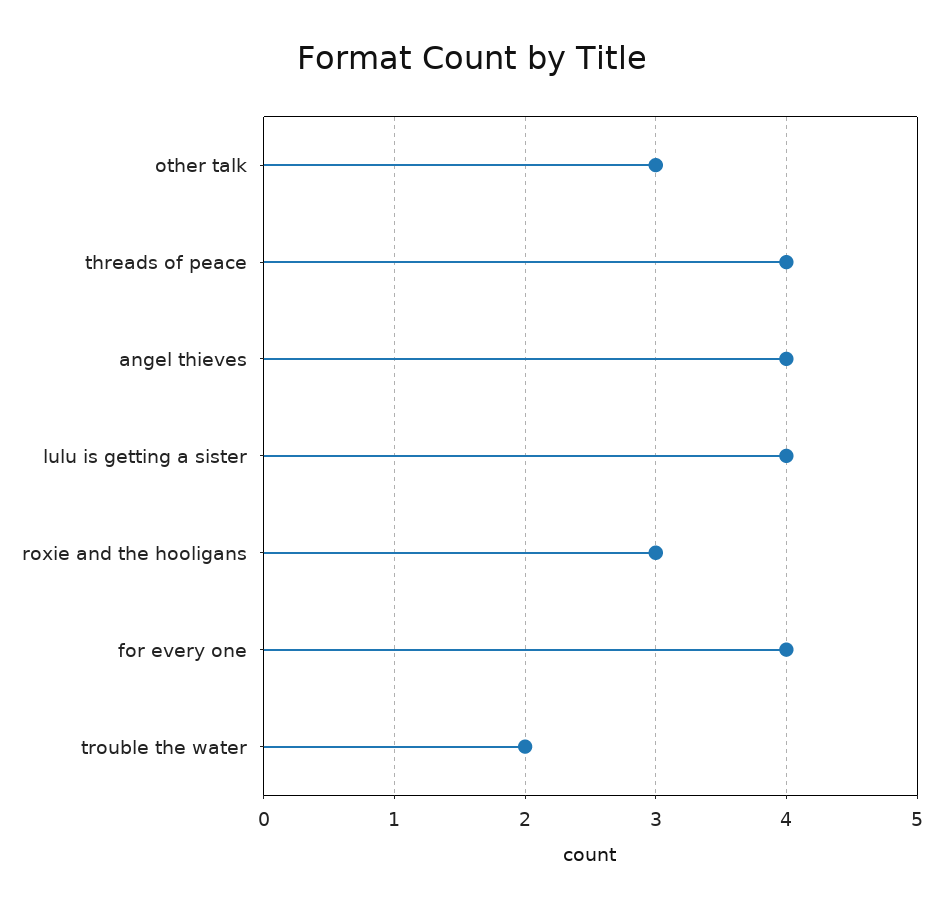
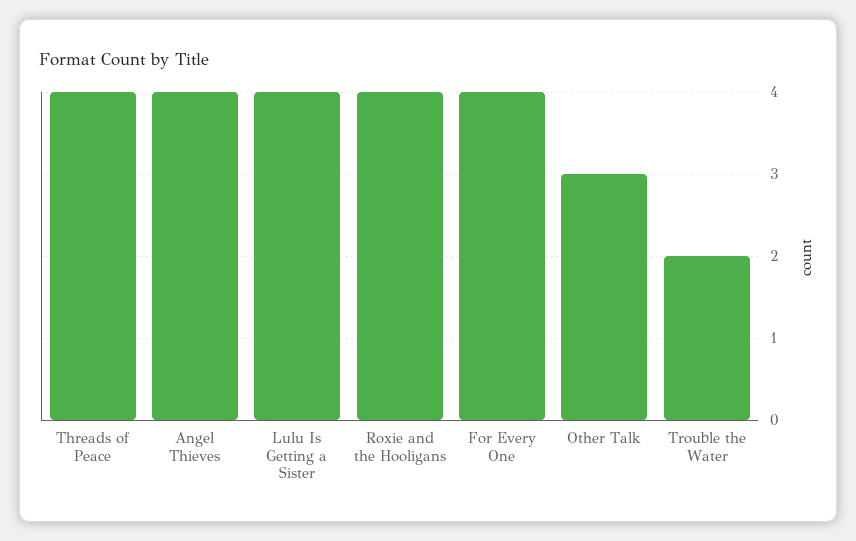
roxie and the hooligans: 3 -> 4

